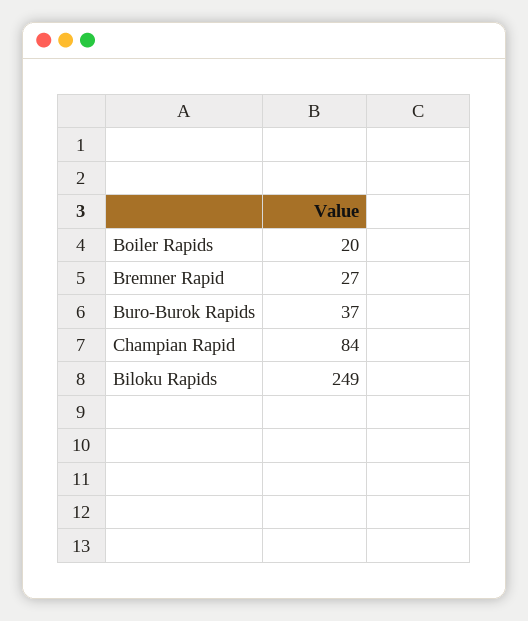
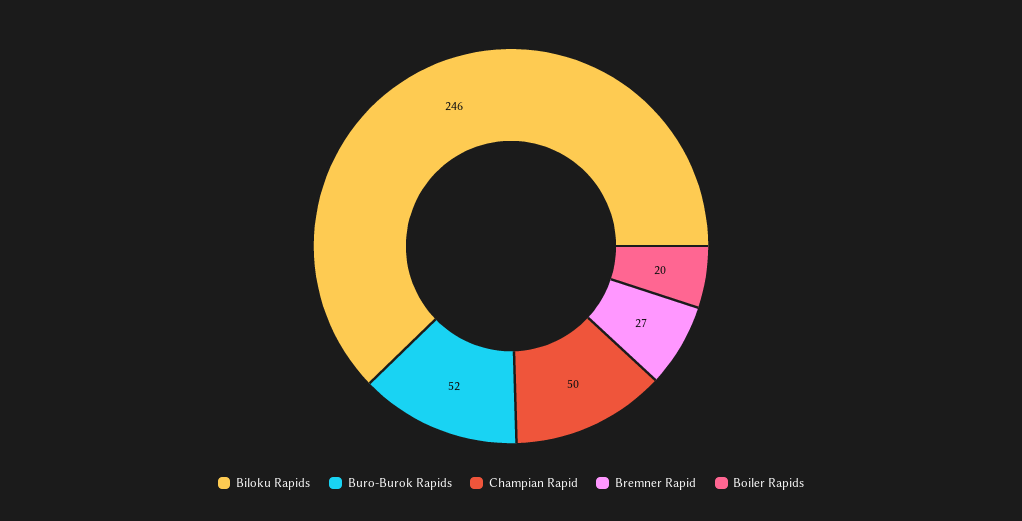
Buro-Burok Rapids: 37 -> 52
Champian Rapid: 84 -> 50
Biloku Rapids: 249 -> 246

